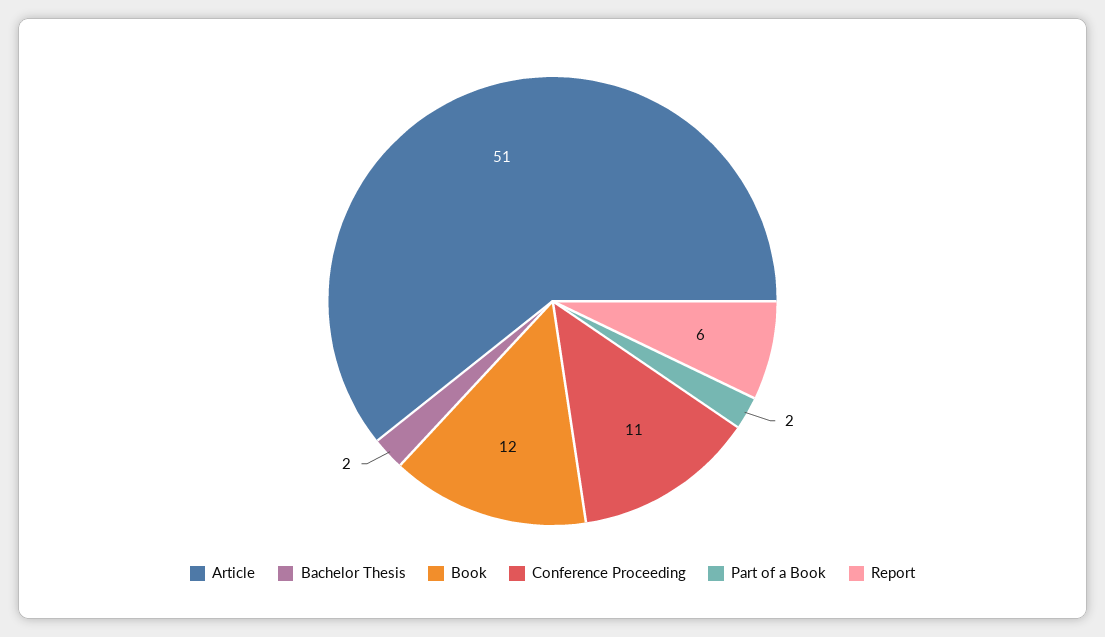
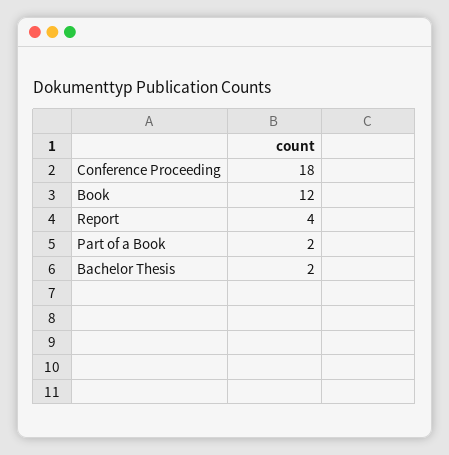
Article: 51 -> none
Conference Proceeding: 11 -> 18
Report: 6 -> 4

